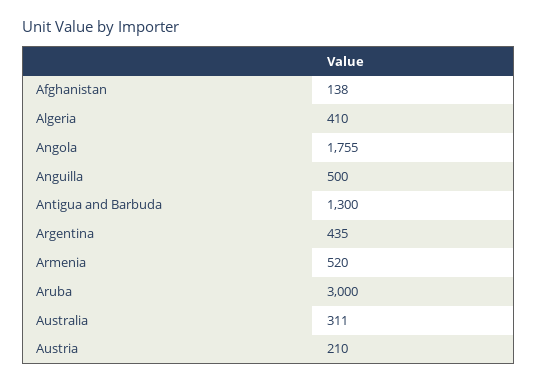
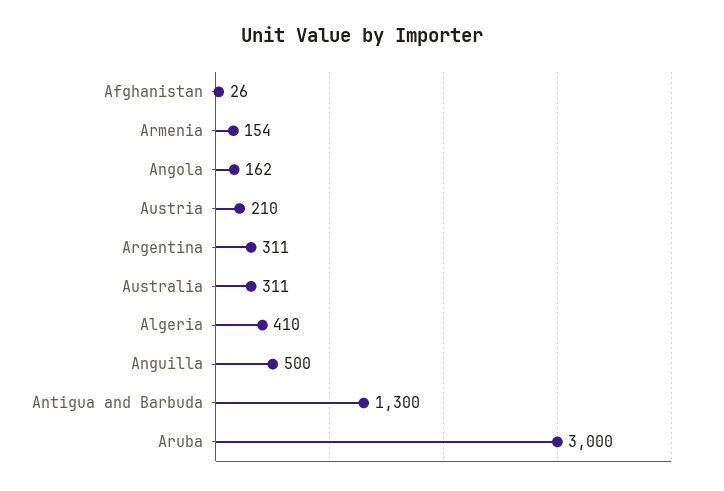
Afghanistan: 138 -> 26
Angola: 1755 -> 162
Argentina: 435 -> 311
Armenia: 520 -> 154

